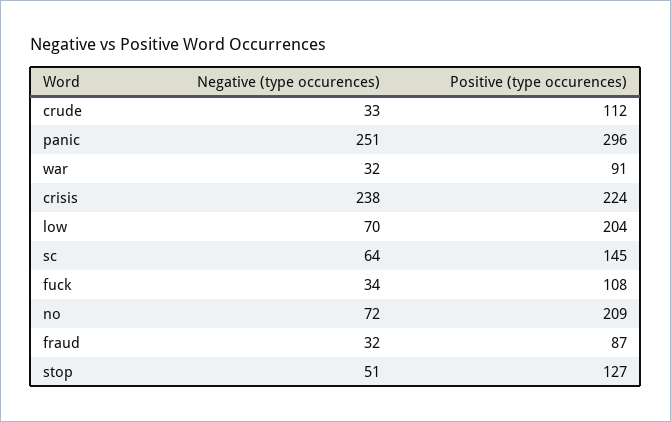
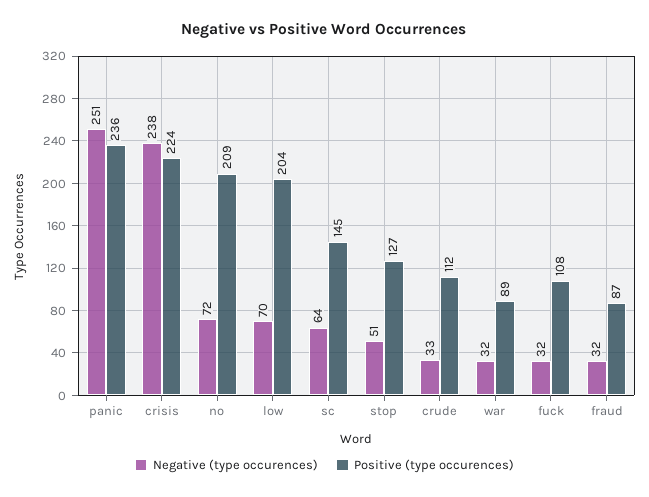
Positive (type occurences), panic: 296 -> 236
Positive (type occurences), war: 91 -> 89
Negative (type occurences), fuck: 34 -> 32

